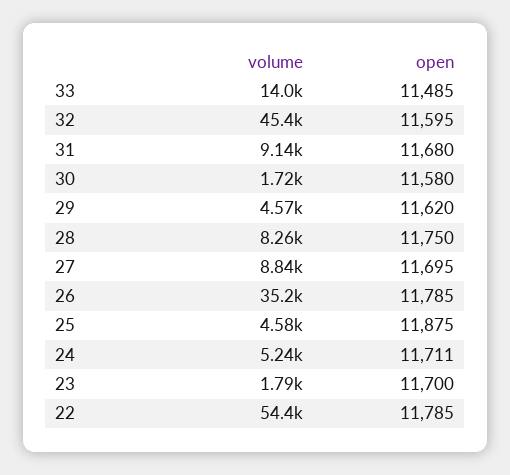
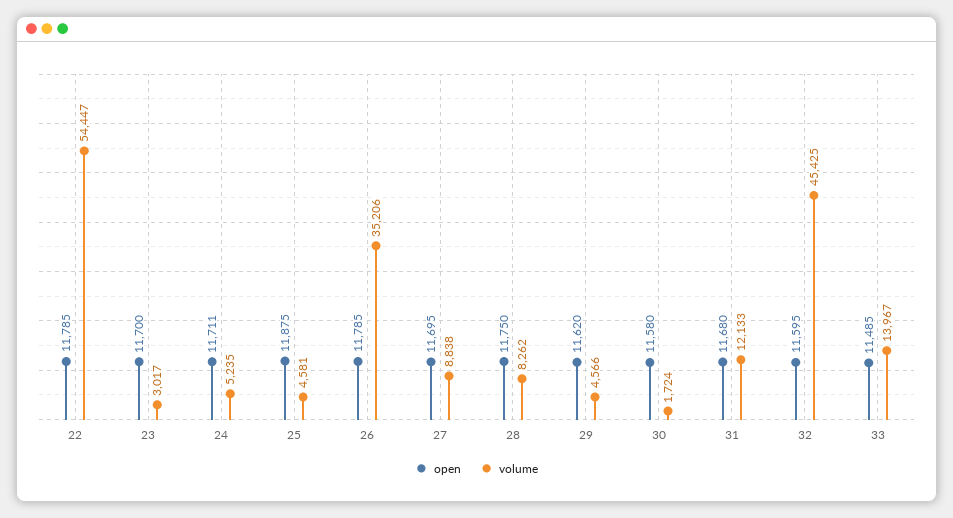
volume, 31: 9140 -> 12133
volume, 23: 1790 -> 3017

